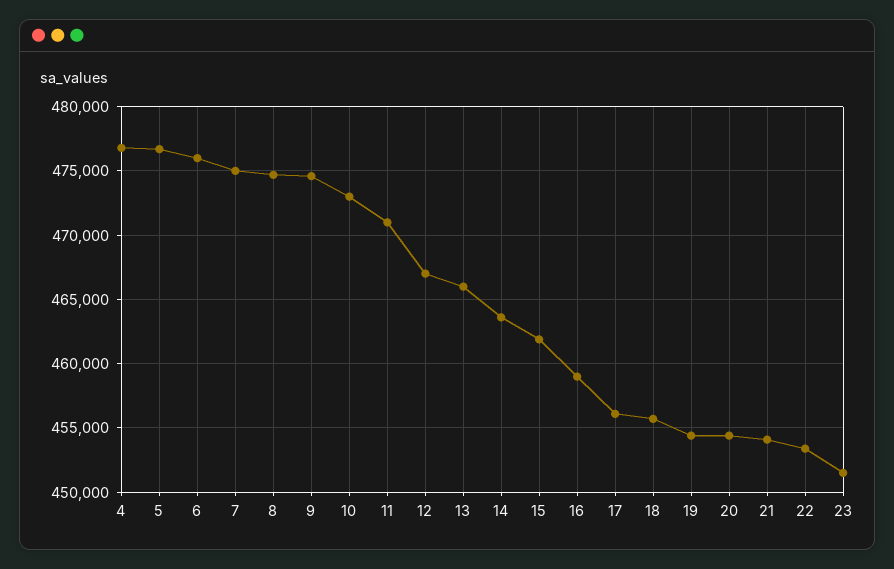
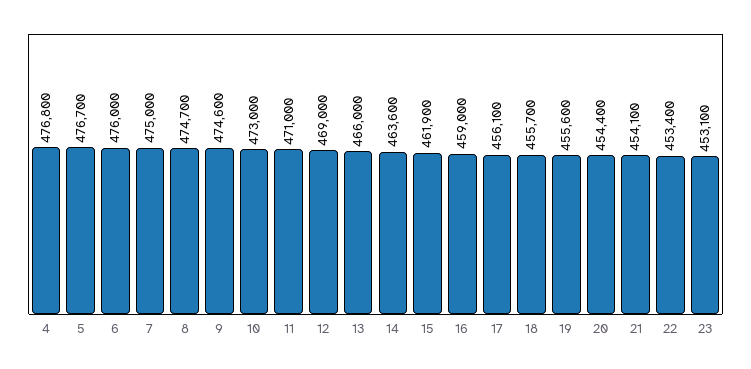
12: 467000 -> 469000
19: 454500 -> 455600
23: 451500 -> 453100

